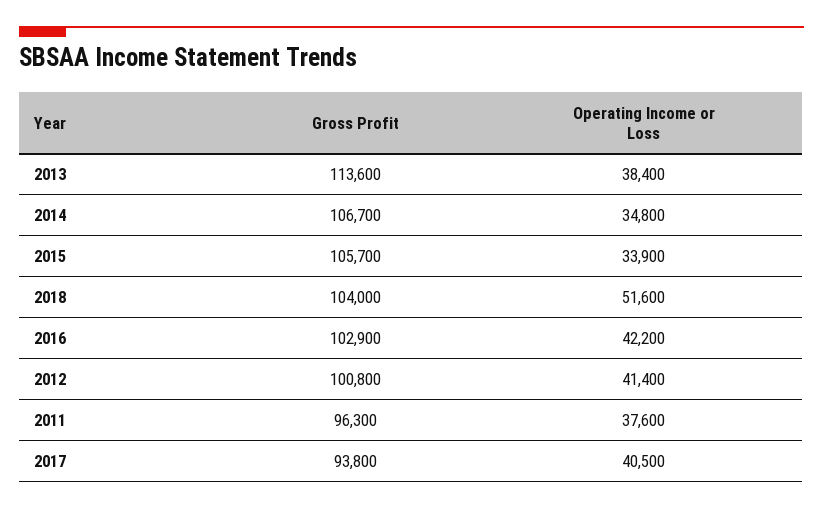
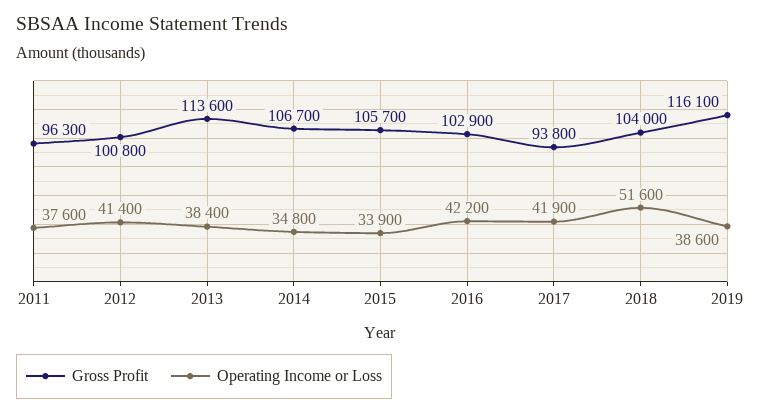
Operating Income or Loss, 2017: 40500 -> 41900
Gross Profit, 2019: none -> 116100
Operating Income or Loss, 2019: none -> 38600

